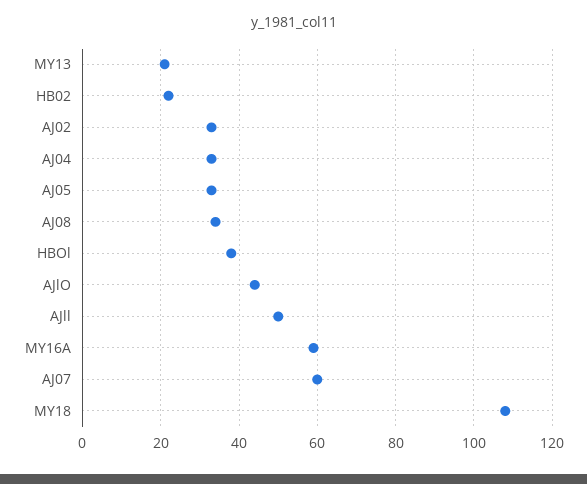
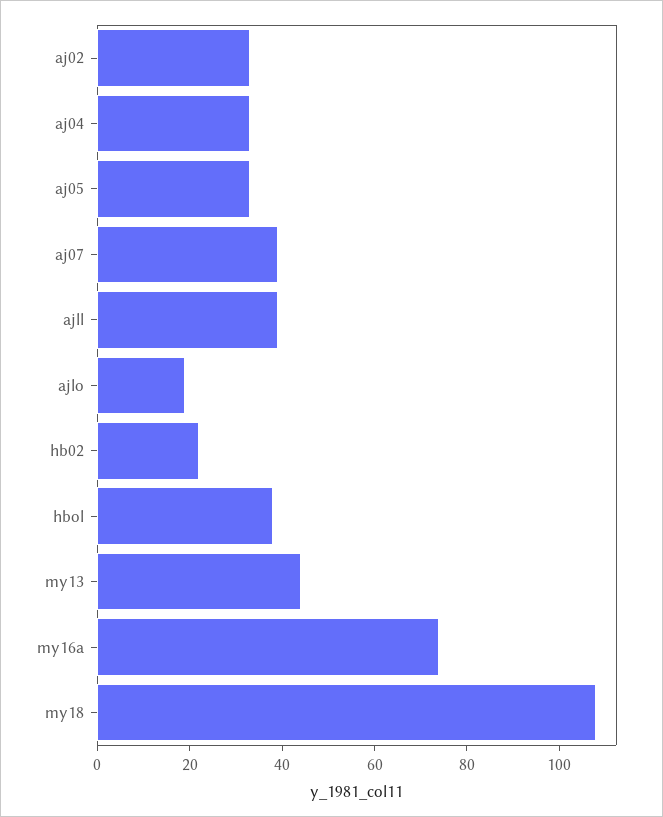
MY13: 20 -> 45
AJ08: 35 -> none
AJlO: 45 -> 20
AJll: 50 -> 40
MY16A: 60 -> 75
AJ07: 60 -> 40

